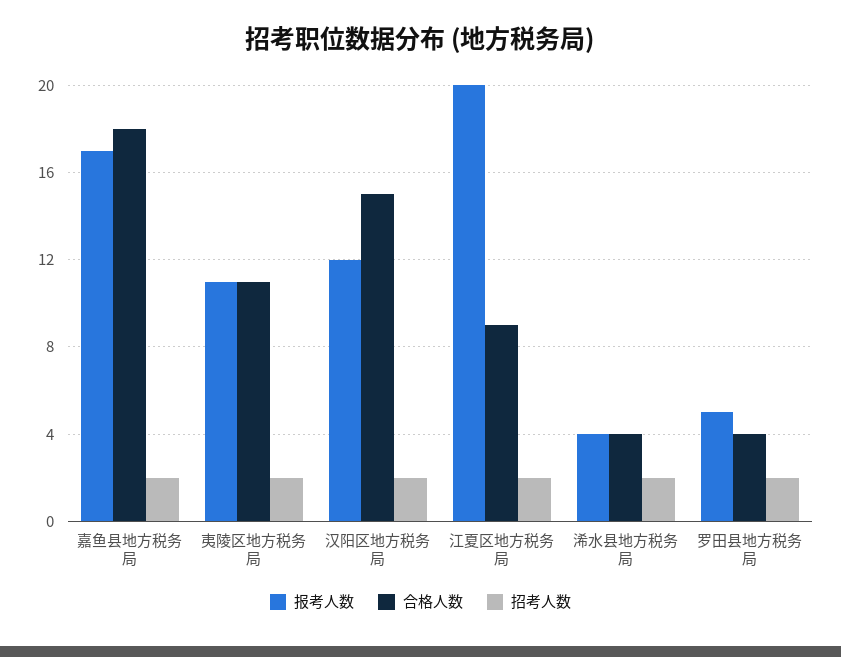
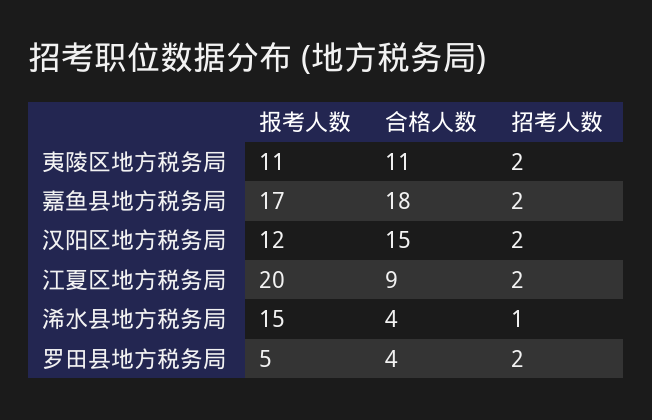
报考人数, 浠水县地方税务局: 4 -> 15
招考人数, 浠水县地方税务局: 2 -> 1

